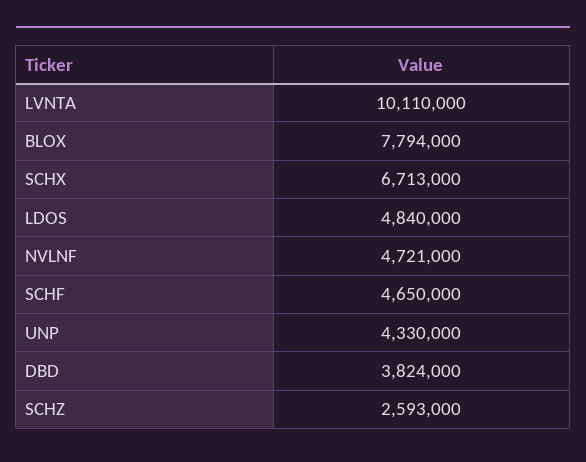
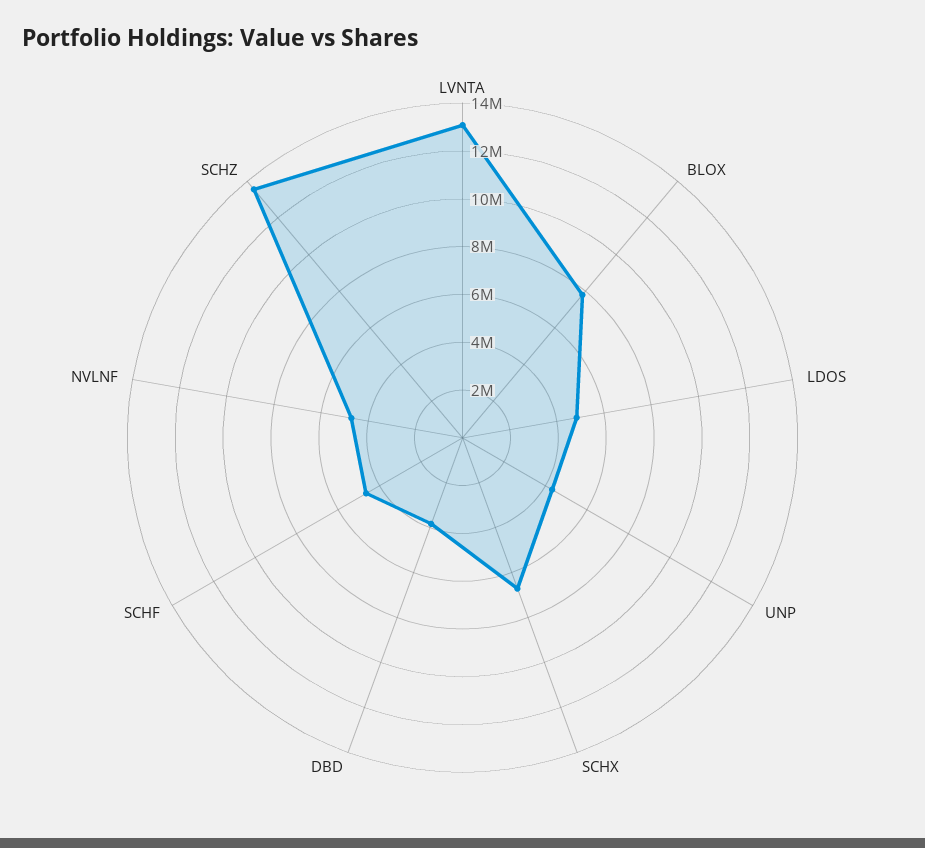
LVNTA: 10110000 -> 13000000
SCHZ: 2593000 -> 13500000

